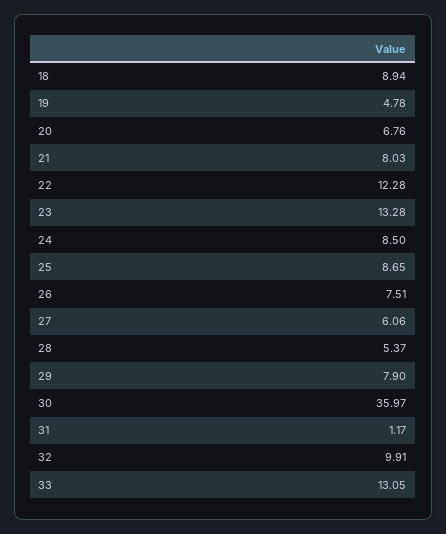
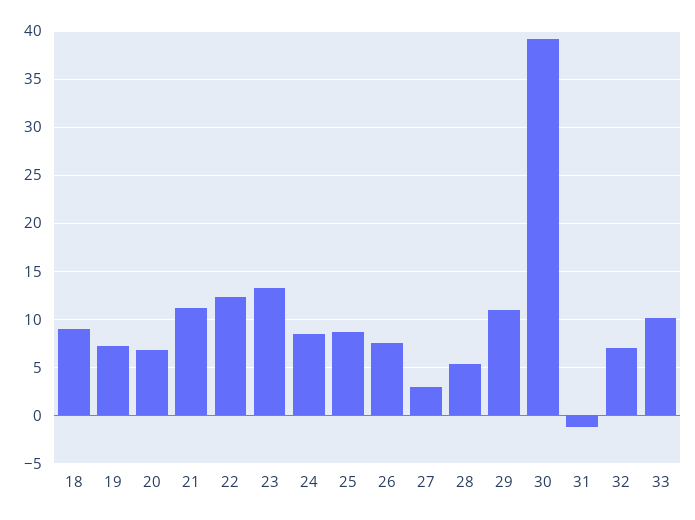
19: 4.78 -> 7
21: 8.03 -> 11
27: 6.06 -> 3
29: 7.9 -> 11
30: 35.97 -> 39
31: 1.17 -> -1
32: 9.91 -> 7
33: 13.05 -> 10

